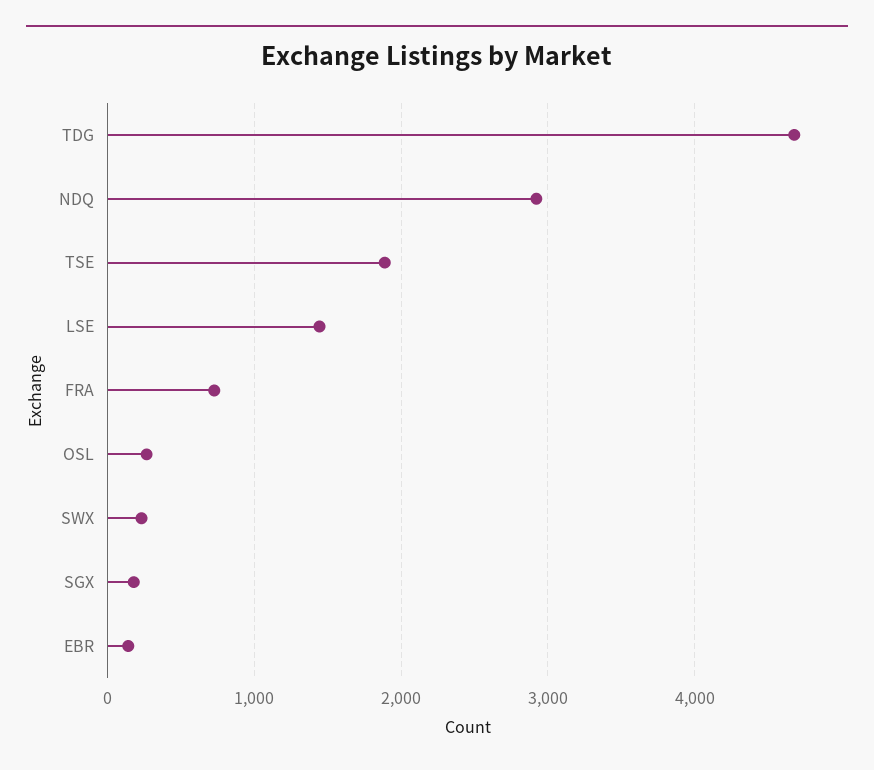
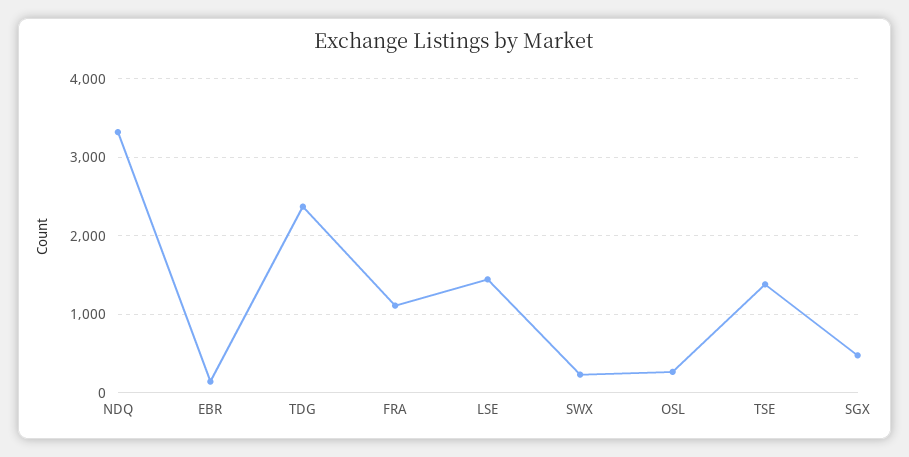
TDG: 4700 -> 2400
NDQ: 2900 -> 3300
TSE: 1900 -> 1400
FRA: 700 -> 1100
SGX: 200 -> 500

